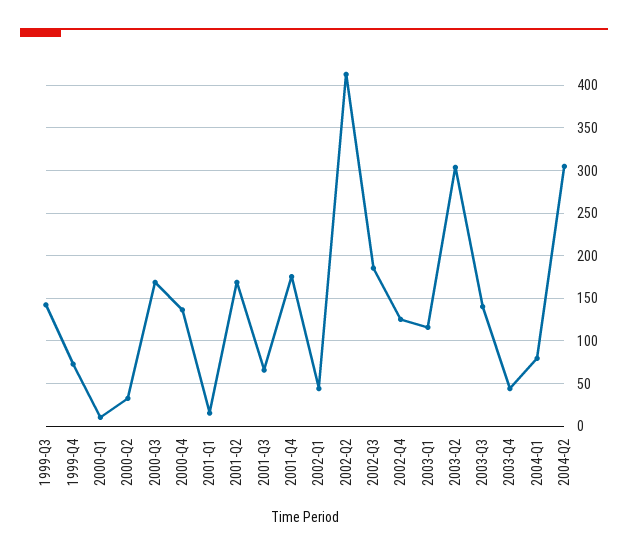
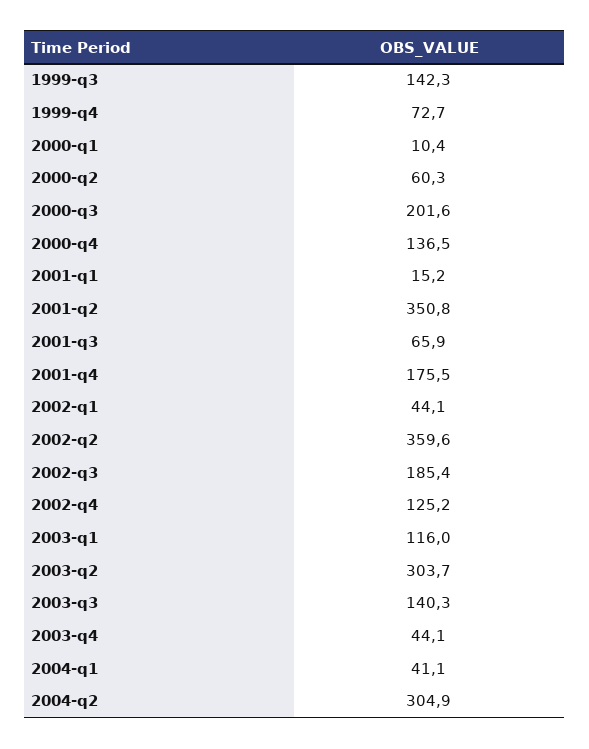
2000-Q2: 30 -> 60.3
2000-Q3: 170 -> 201.6
2001-Q2: 170 -> 350.8
2002-Q2: 410 -> 359.6
2004-Q1: 80 -> 41.1

